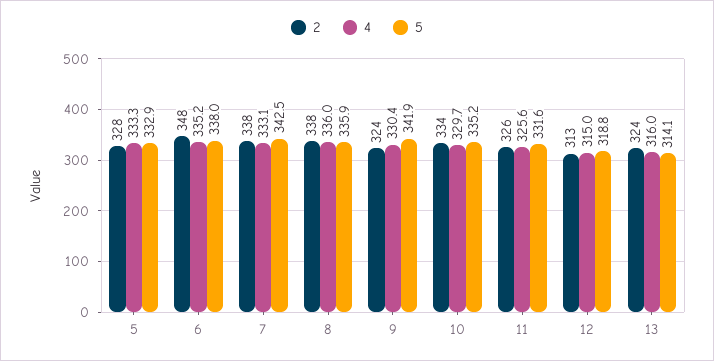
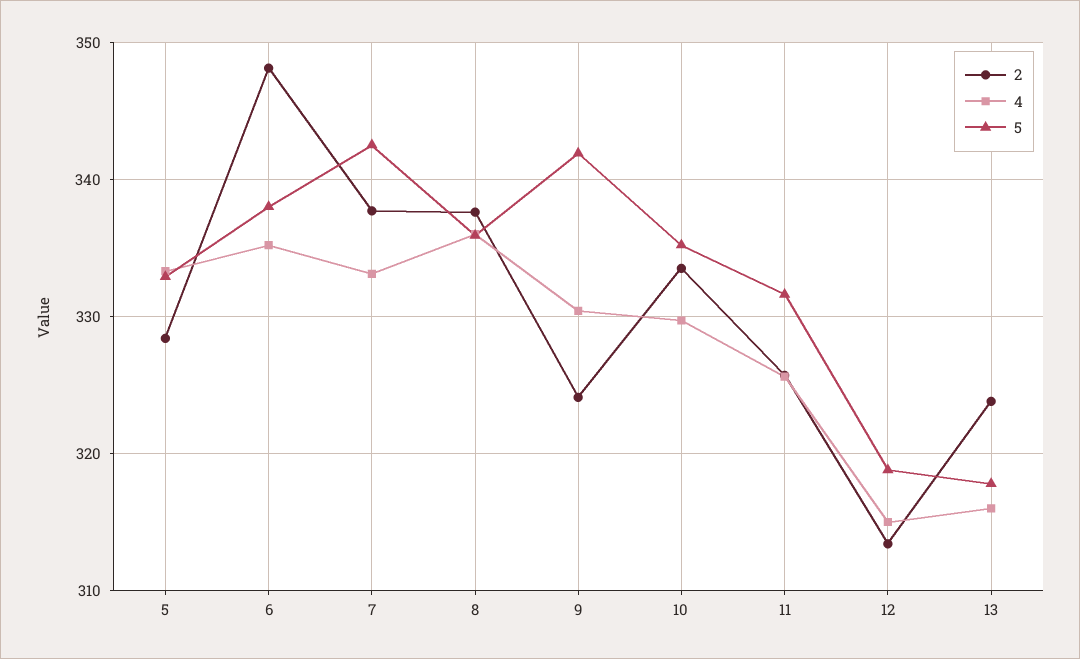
5, 13: 314.1 -> 318

